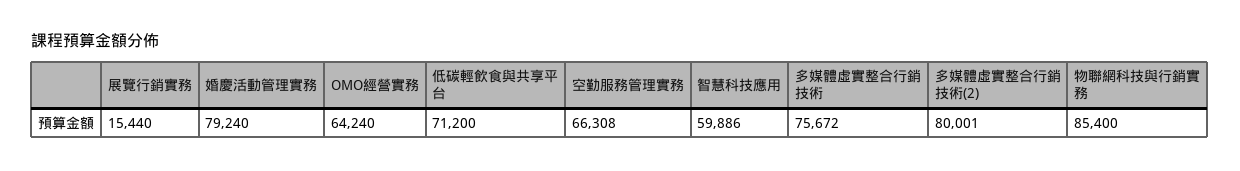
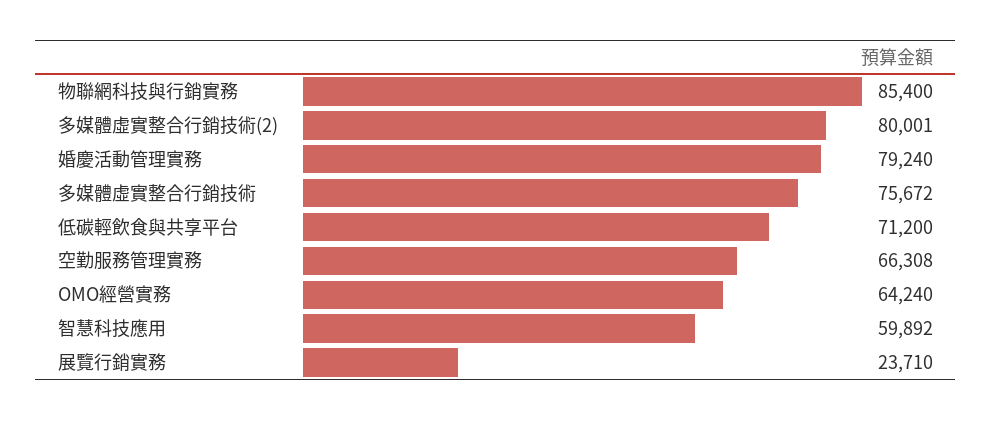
展覽行銷實務: 15440 -> 23710
智慧科技應用: 59886 -> 59892

